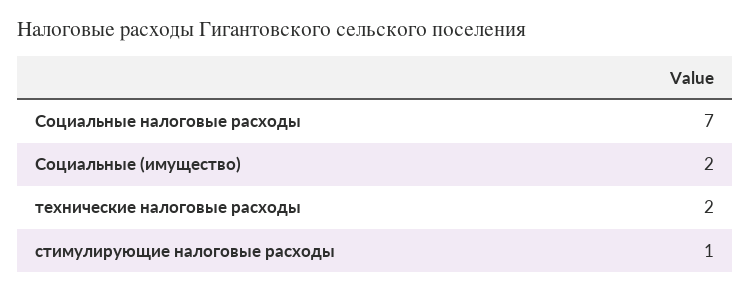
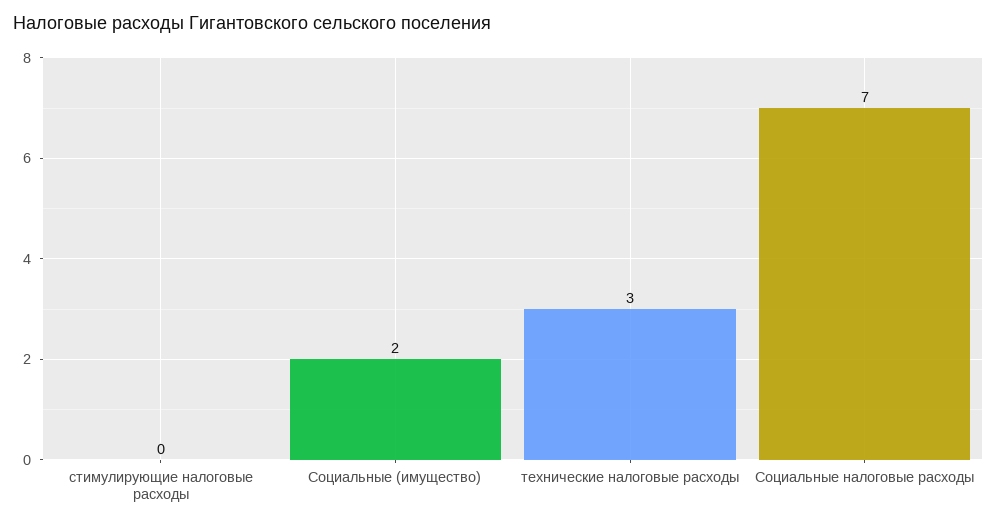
технические налоговые расходы: 2 -> 3
стимулирующие налоговые расходы: 1 -> 0

